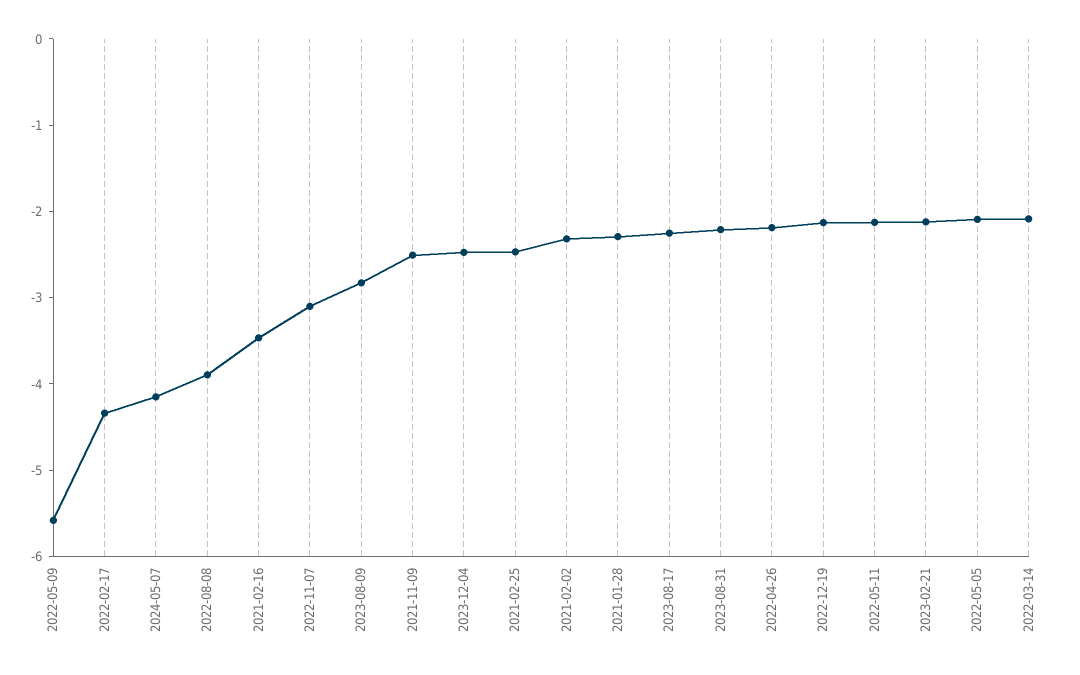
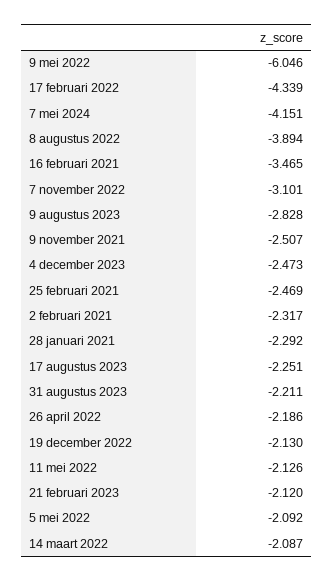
2022-05-09: -5.6 -> -6.046

